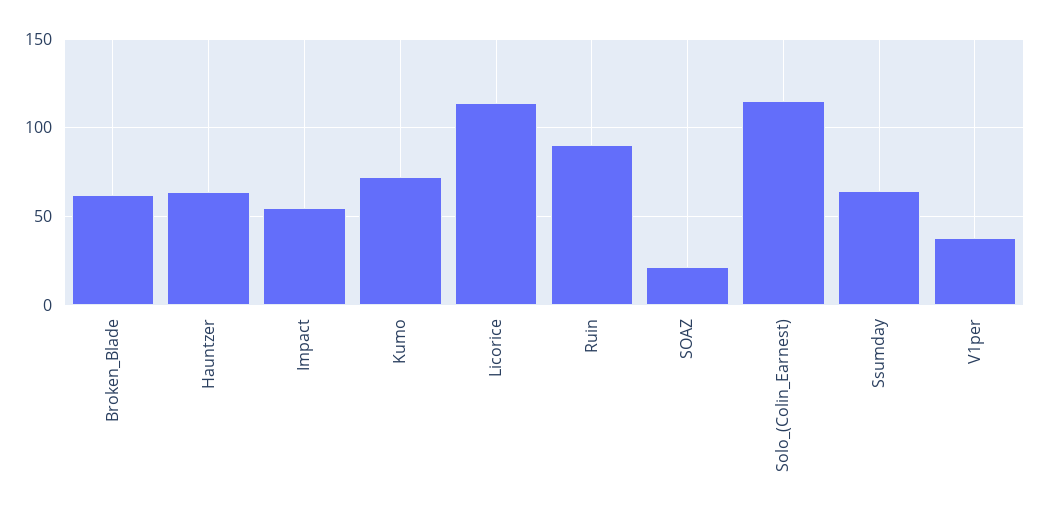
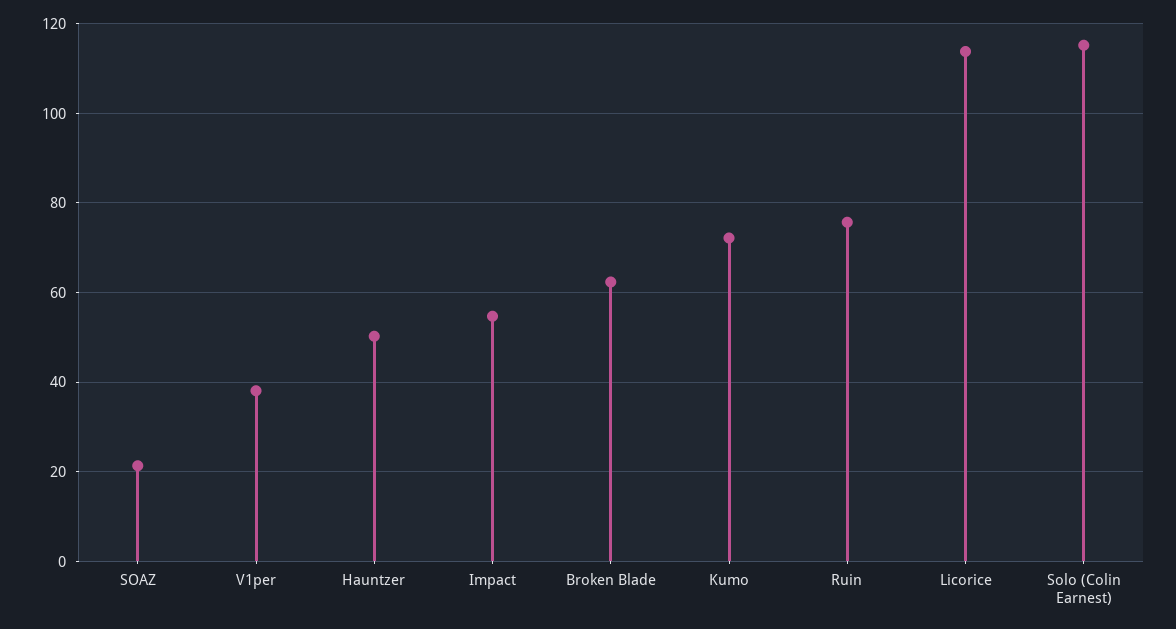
Hauntzer: 65 -> 50
Ruin: 90 -> 76
Ssumday: 65 -> none

